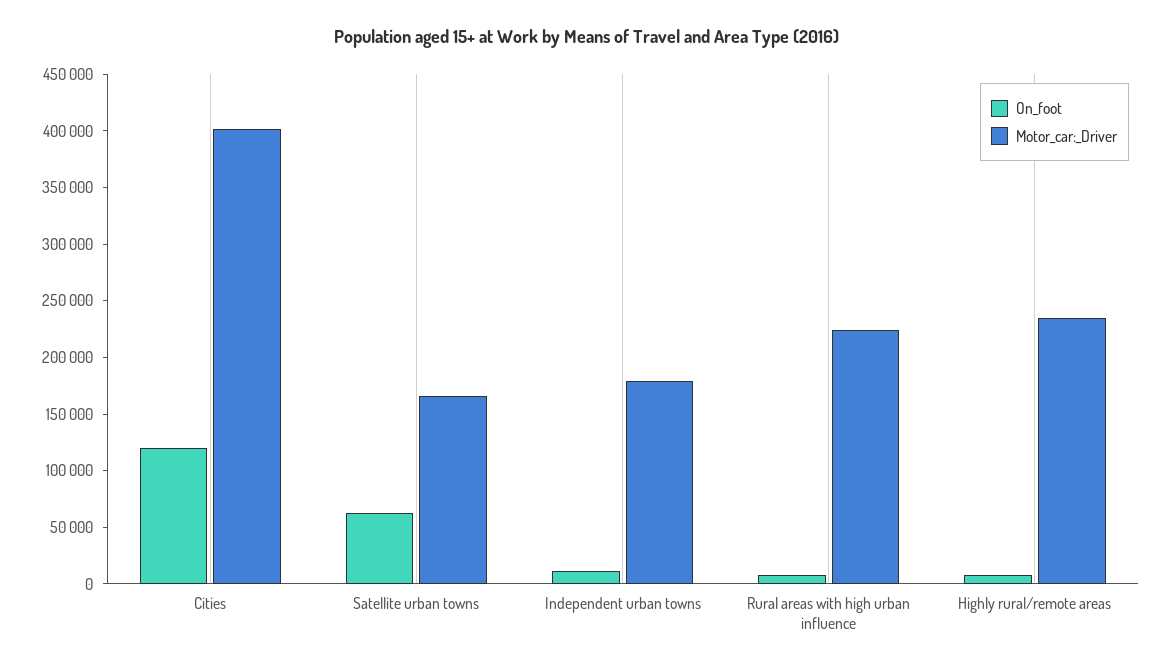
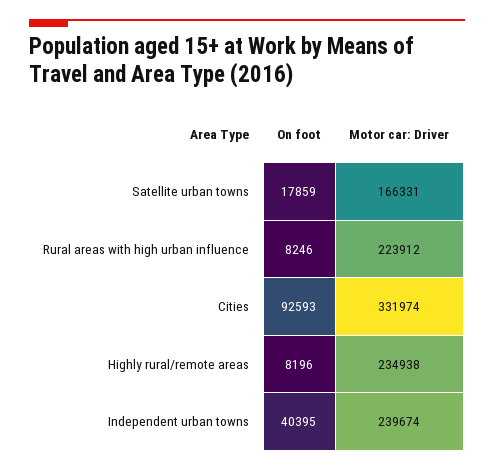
On_foot, Cities: 120000 -> 92593
Motor_car:_Driver, Cities: 400000 -> 331974
On_foot, Satellite urban towns: 60000 -> 17859
On_foot, Independent urban towns: 10000 -> 40395
Motor_car:_Driver, Independent urban towns: 180000 -> 239674

